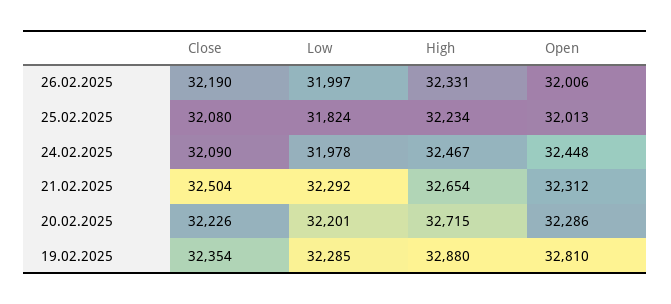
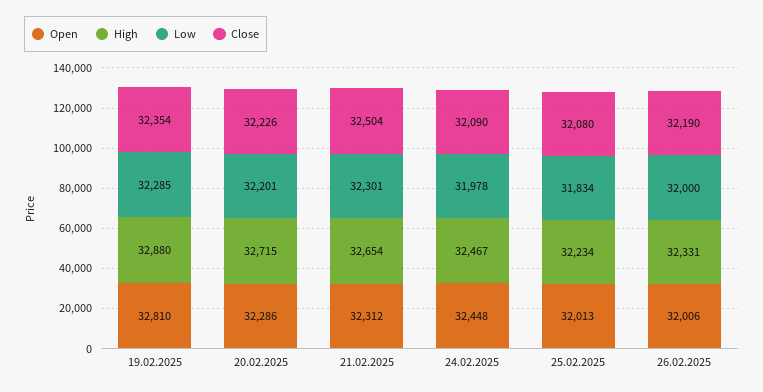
Low, 26.02.2025: 31997 -> 32000
Low, 25.02.2025: 31824 -> 31834
Low, 21.02.2025: 32292 -> 32301

